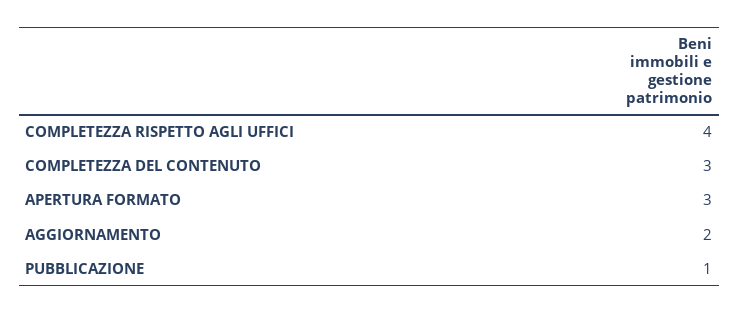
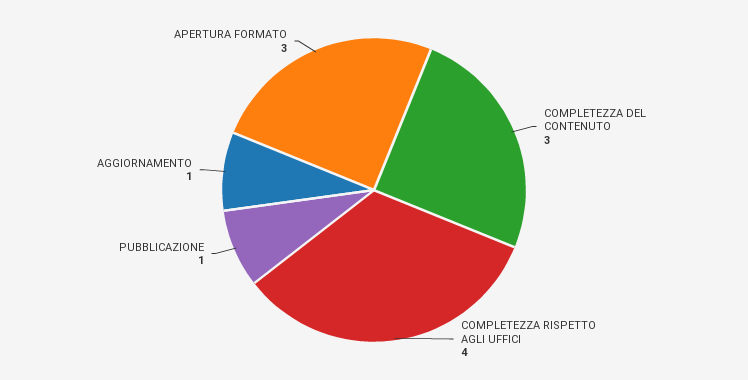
AGGIORNAMENTO: 2 -> 1

